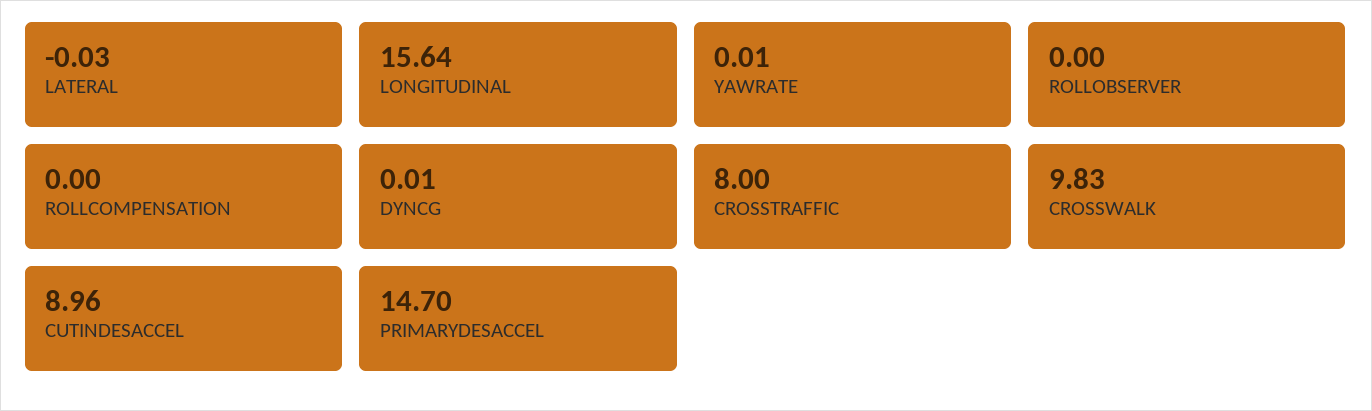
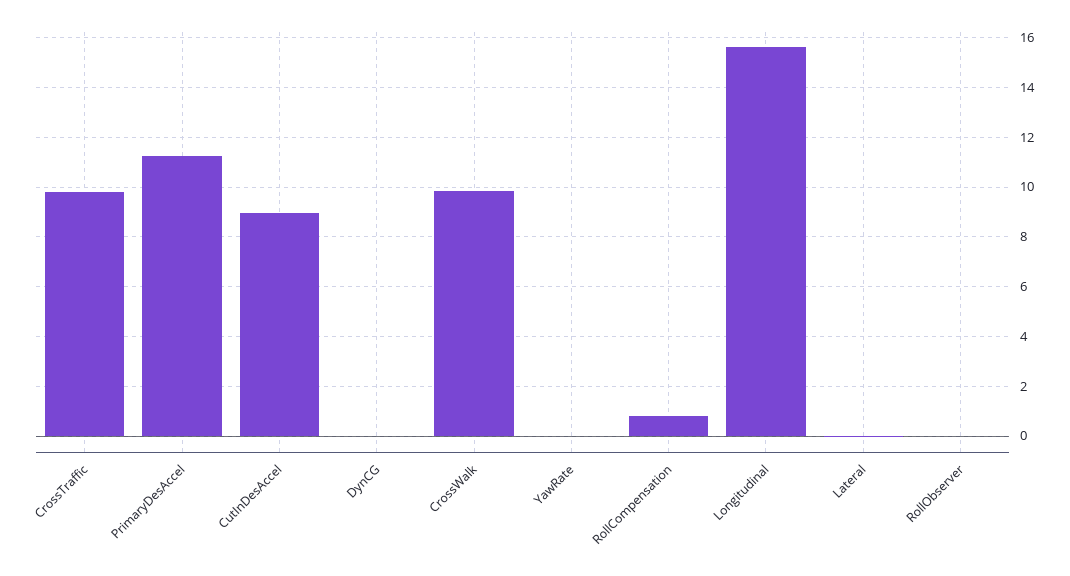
ROLLCOMPENSATION: 0 -> 0.75
CROSSTRAFFIC: 8 -> 9.75
PRIMARYDESACCEL: 14.7 -> 11.25

